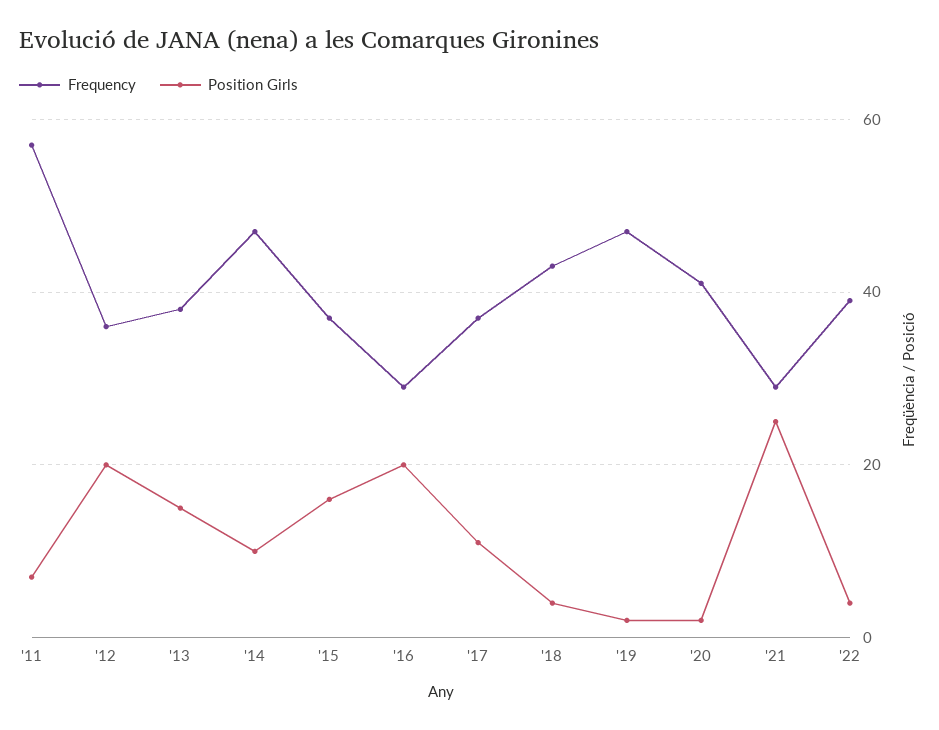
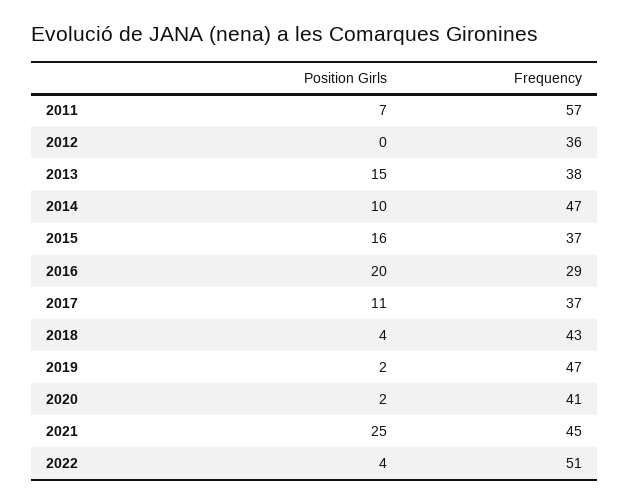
Position Girls, '12: 20 -> 0
Frequency, '21: 30 -> 45
Frequency, '22: 40 -> 51

